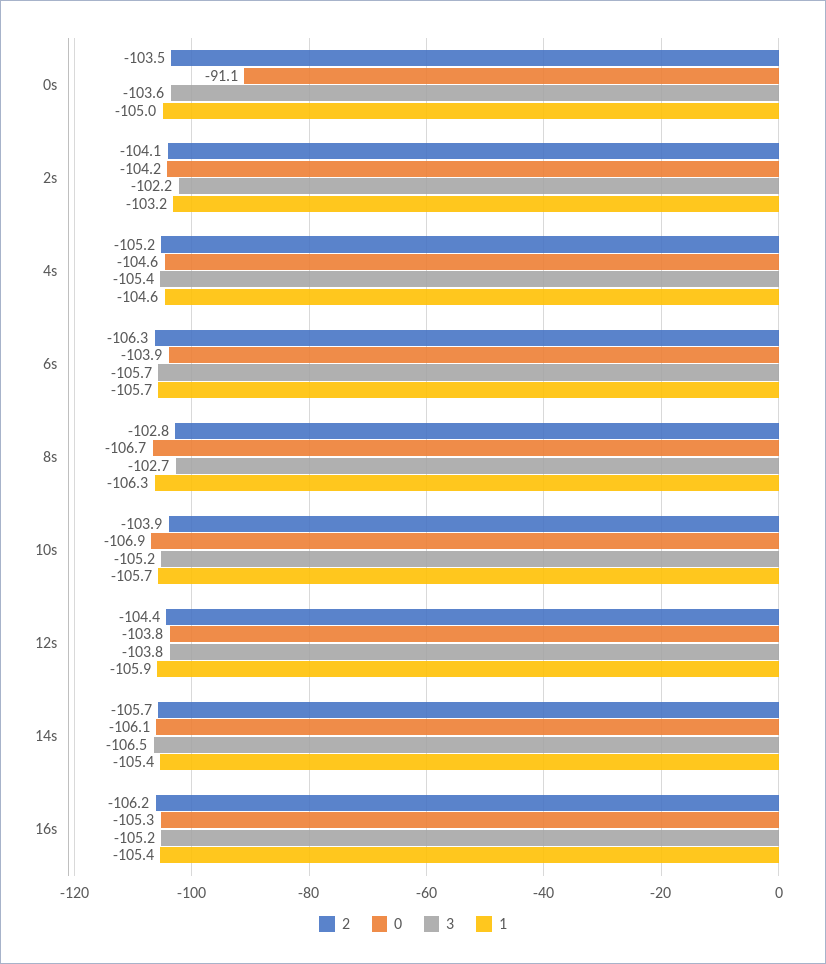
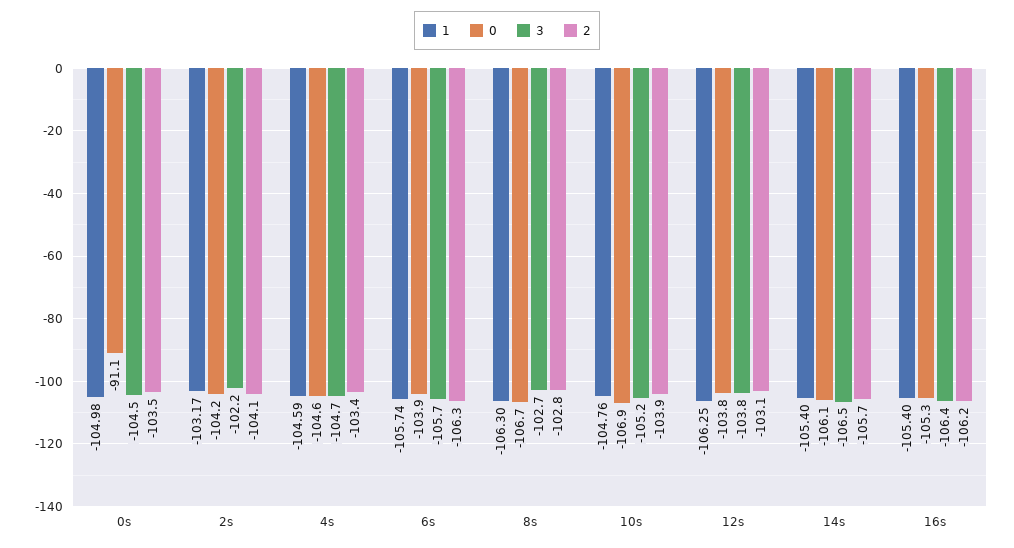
3, 0s: -103.6 -> -104.5
2, 4s: -105.2 -> -103.4
3, 4s: -105.4 -> -104.7
1, 10s: -105.7 -> -104.76
2, 12s: -104.4 -> -103.1
1, 12s: -105.9 -> -106.25
3, 16s: -105.2 -> -106.4

